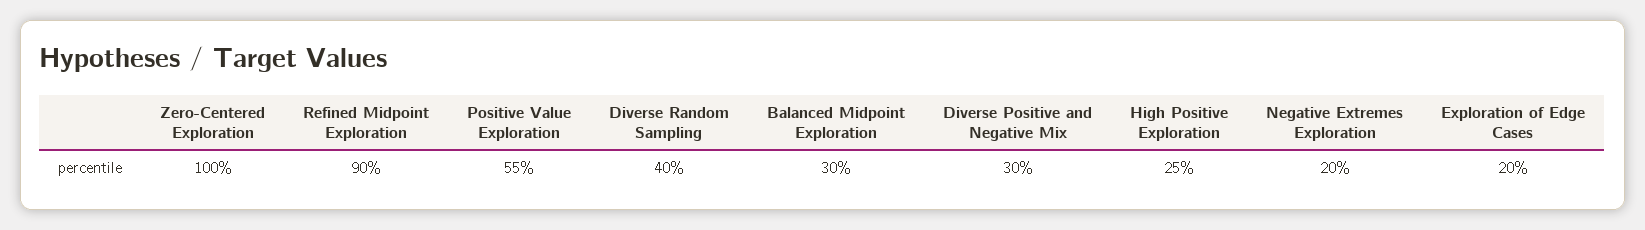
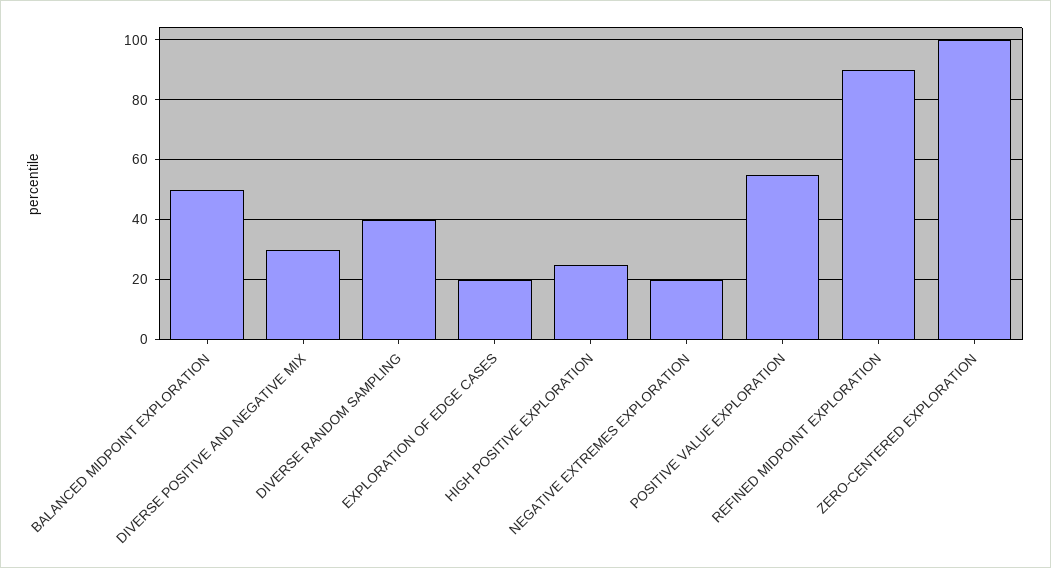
Balanced Midpoint Exploration: 30 -> 50

